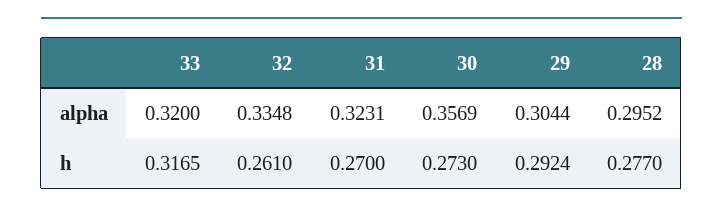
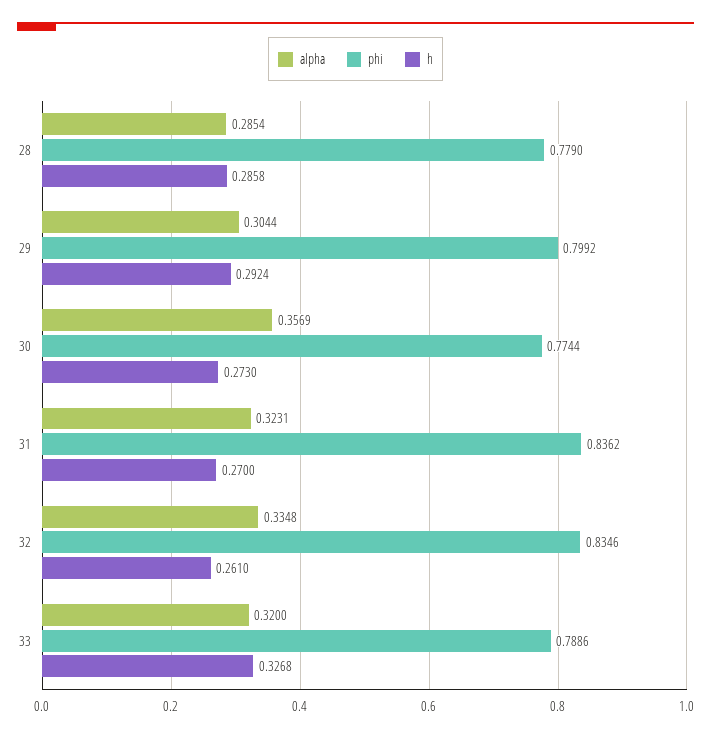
alpha, 28: 0.2952 -> 0.2854
h, 33: 0.3165 -> 0.3268
h, 28: 0.277 -> 0.2858
phi, 28: none -> 0.779
phi, 29: none -> 0.7992
phi, 30: none -> 0.7744
phi, 31: none -> 0.8362
phi, 32: none -> 0.8346
phi, 33: none -> 0.7886

